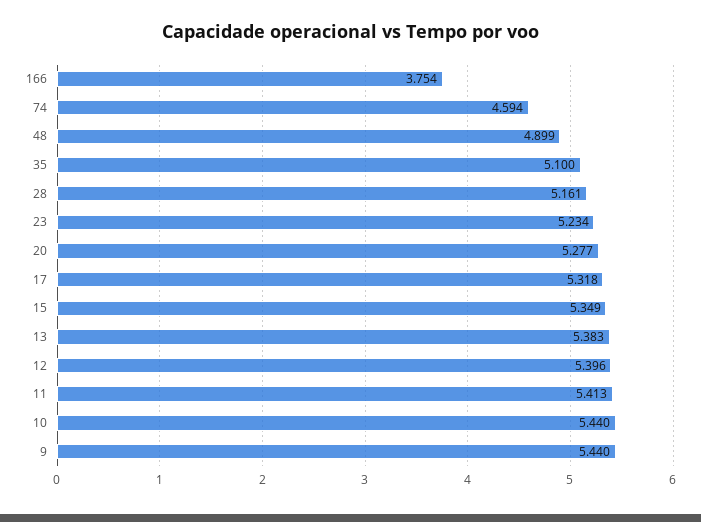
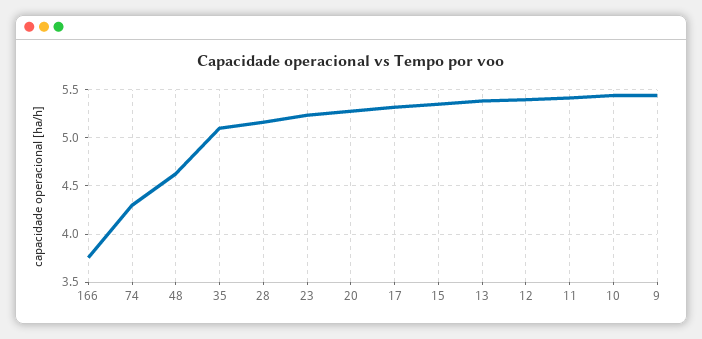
74: 4.594 -> 4.3
48: 4.899 -> 4.6

